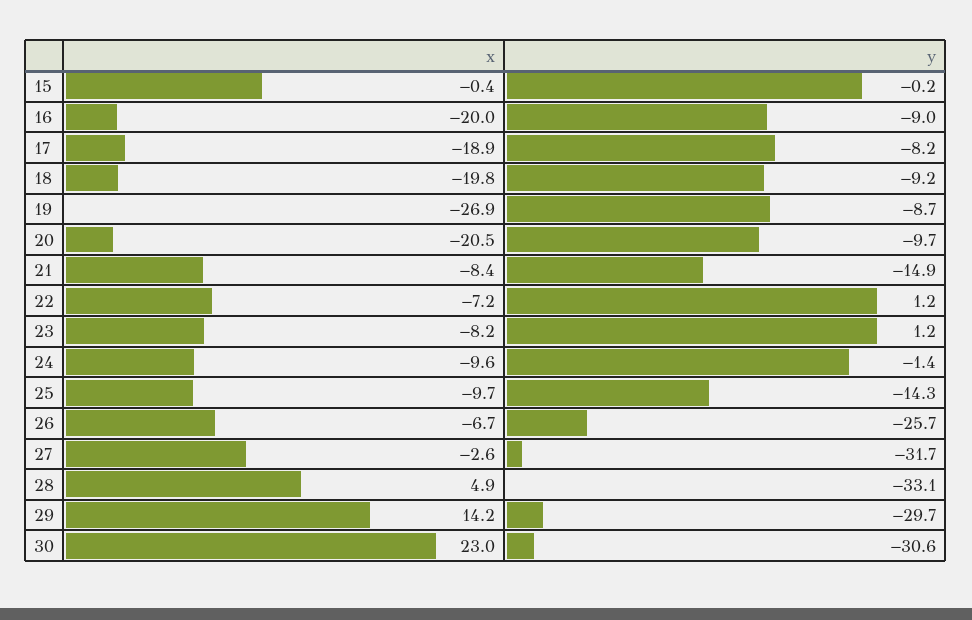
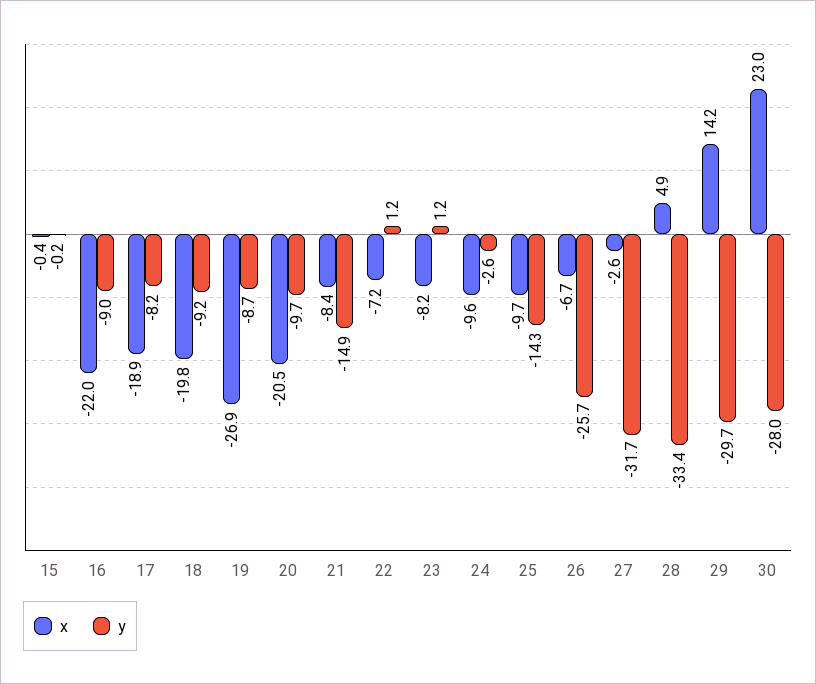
x, 16: -20 -> -22
y, 24: -1.4 -> -2.6
y, 28: -33.1 -> -33.4
y, 30: -30.6 -> -28

